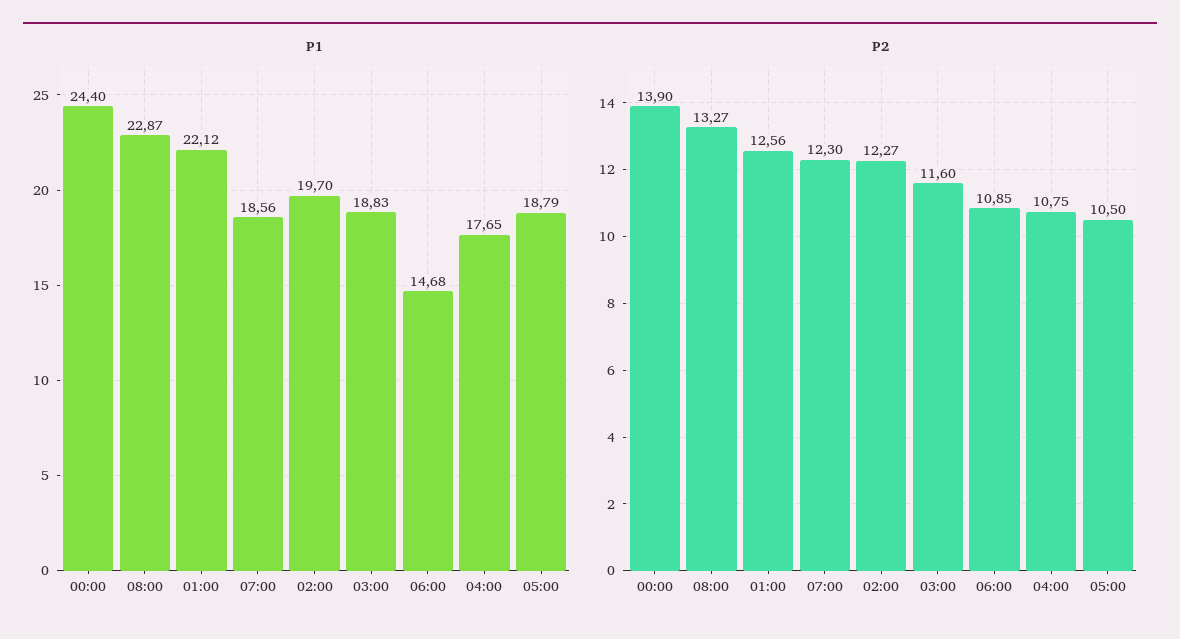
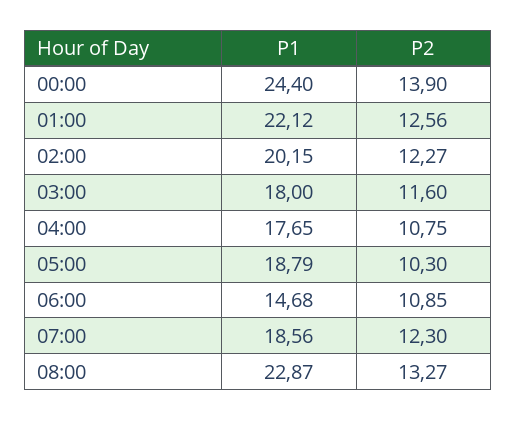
P1, 02:00: 19.7 -> 20.15
P1, 03:00: 18.83 -> 18
P2, 05:00: 10.5 -> 10.3

